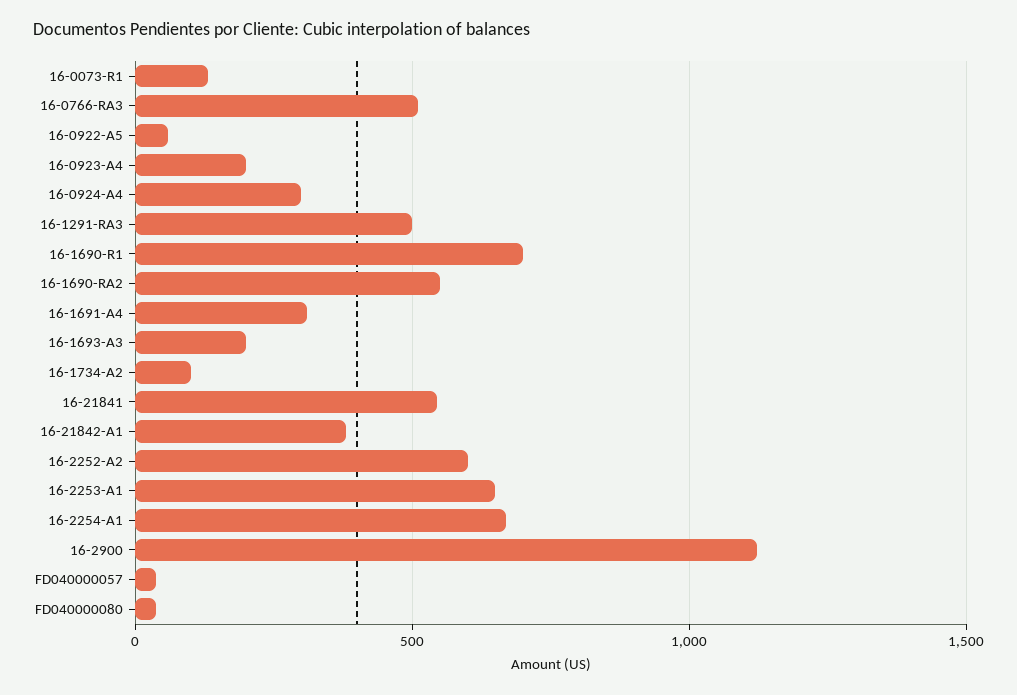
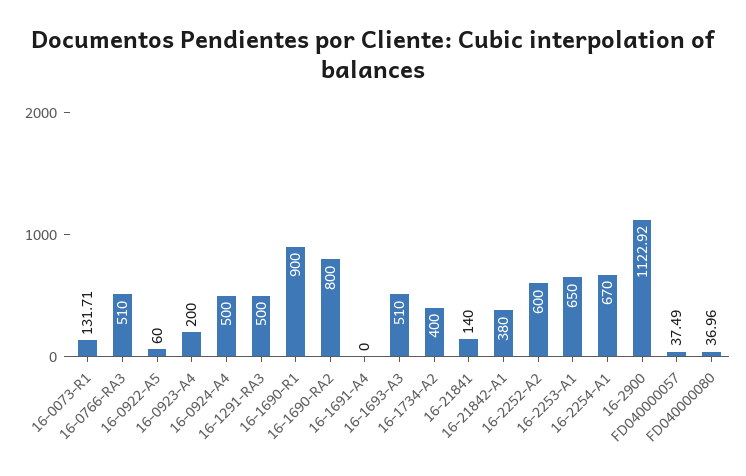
16-0924-A4: 300 -> 500
16-1690-R1: 700 -> 900
16-1690-RA2: 550 -> 800
16-1691-A4: 300 -> 0
16-1693-A3: 200 -> 510
16-1734-A2: 100 -> 400
16-21841: 550 -> 140

